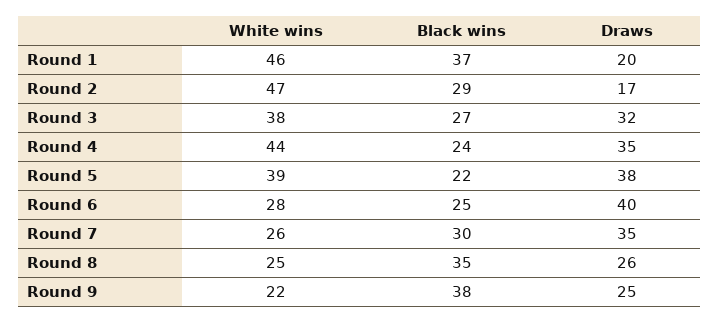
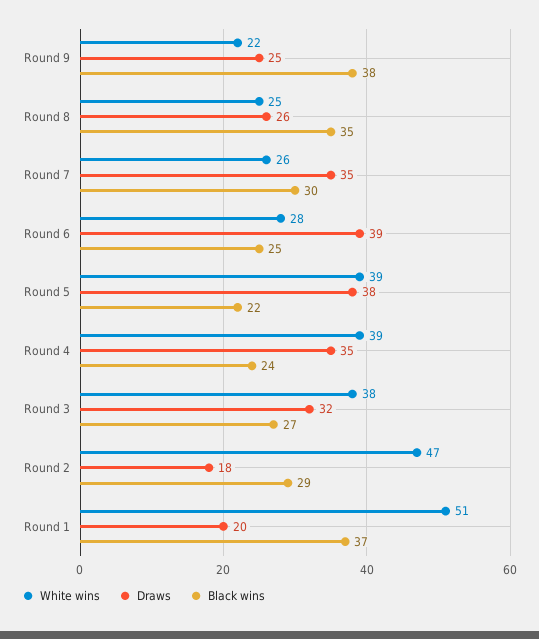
White wins, Round 1: 46 -> 51
Draws, Round 2: 17 -> 18
White wins, Round 4: 44 -> 39
Draws, Round 6: 40 -> 39

